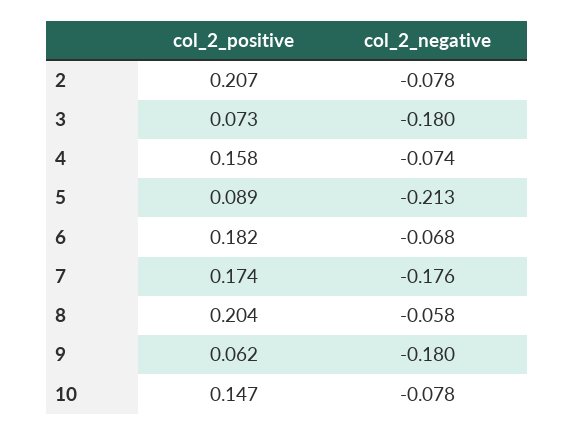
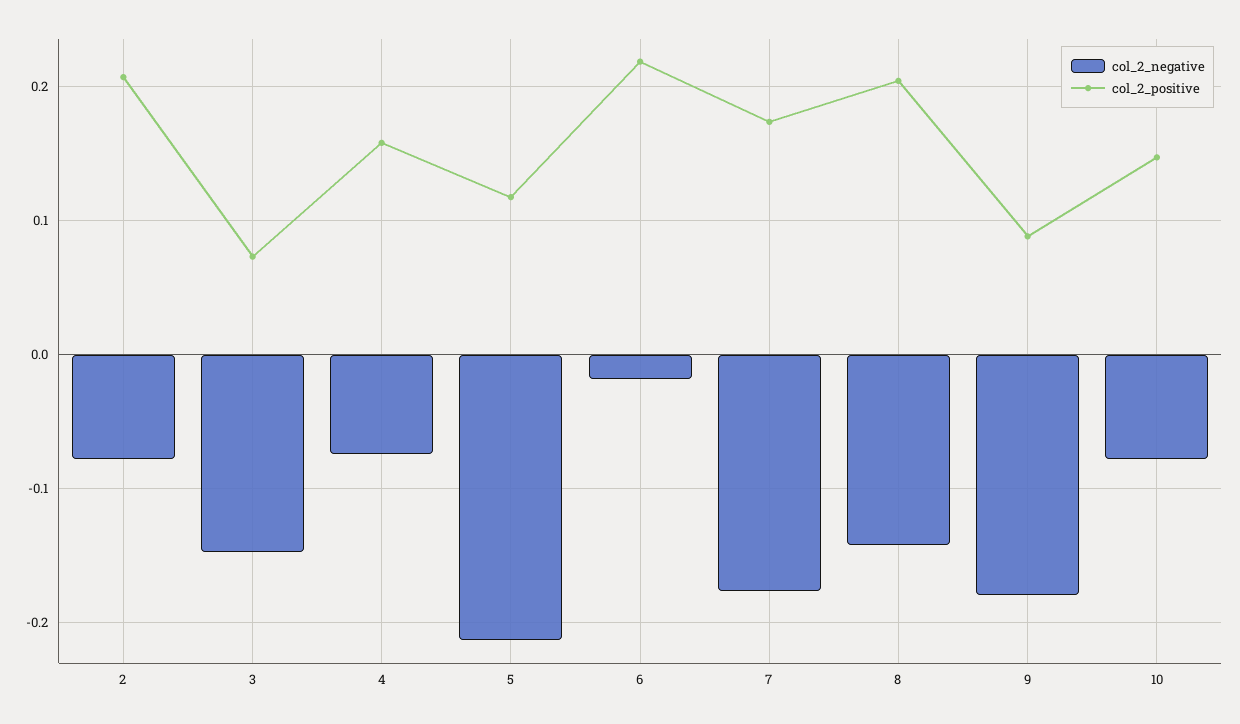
col_2_negative, 3: -0.18 -> -0.15
col_2_positive, 5: 0.089 -> 0.12
col_2_positive, 6: 0.182 -> 0.22
col_2_negative, 6: -0.068 -> -0.02
col_2_negative, 8: -0.058 -> -0.14
col_2_positive, 9: 0.062 -> 0.09

